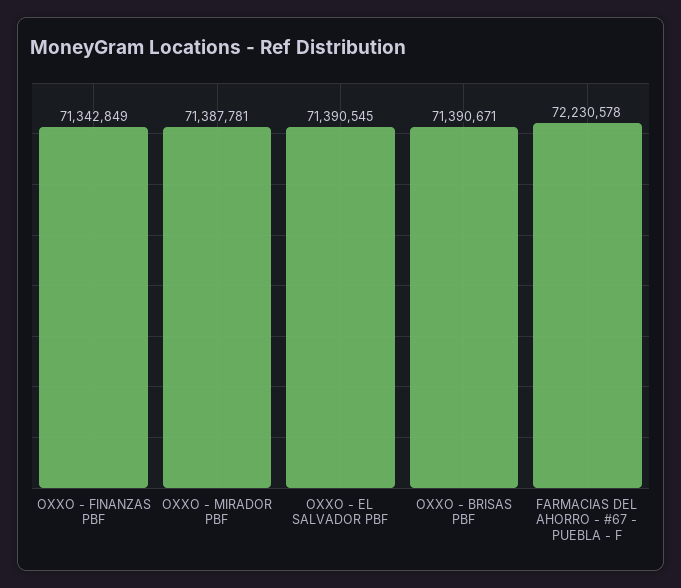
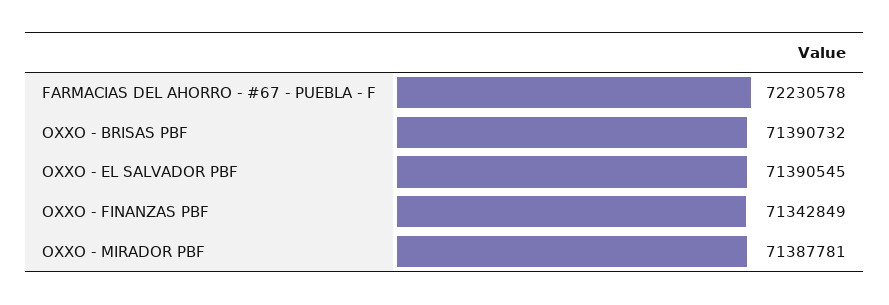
OXXO - BRISAS PBF: 71390671 -> 71390732

